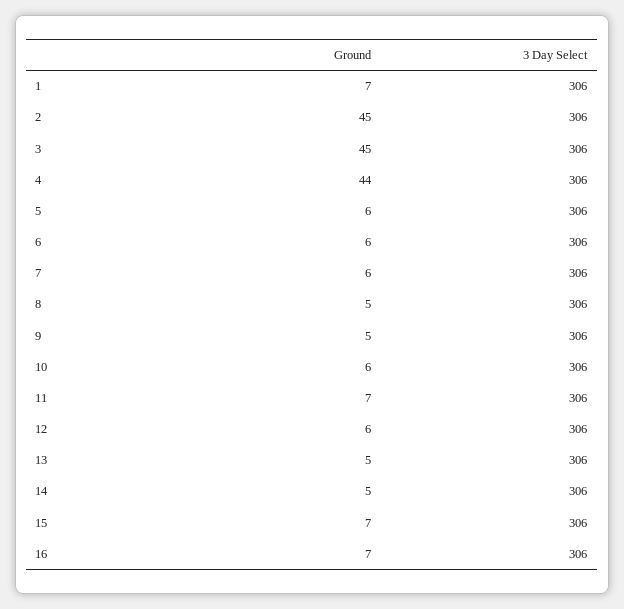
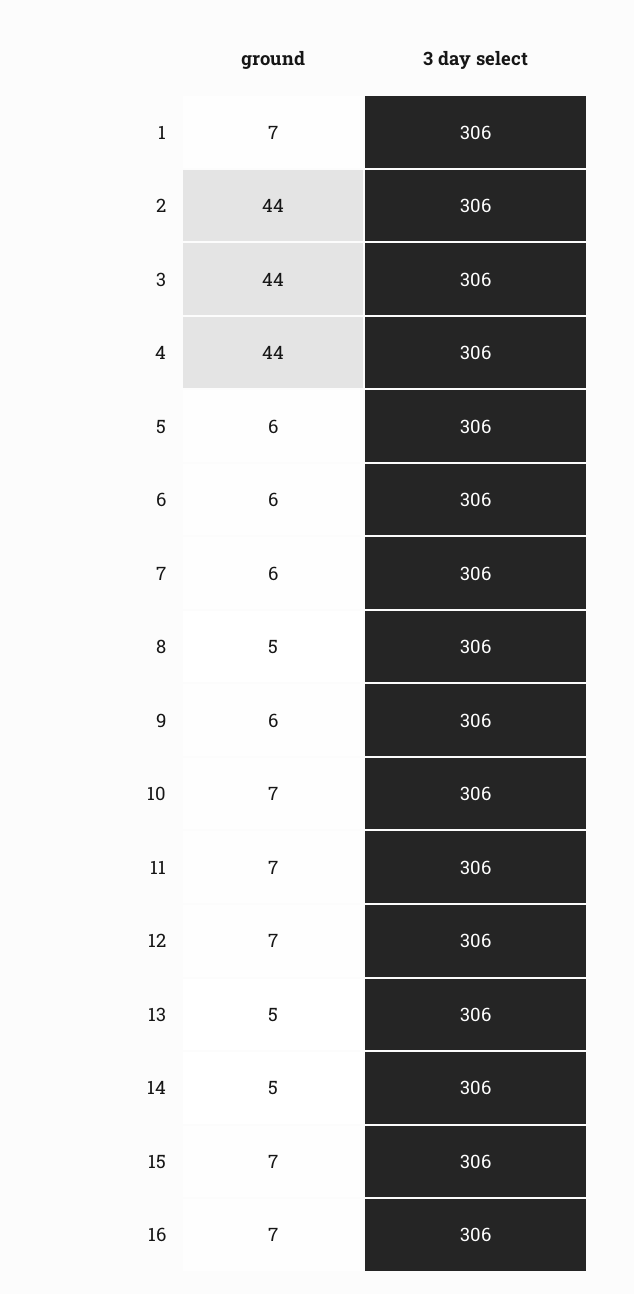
Ground, 2: 45 -> 44
Ground, 3: 45 -> 44
Ground, 9: 5 -> 6
Ground, 10: 6 -> 7
Ground, 12: 6 -> 7

